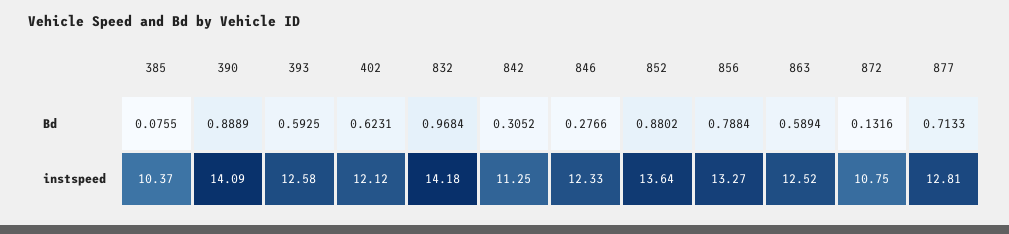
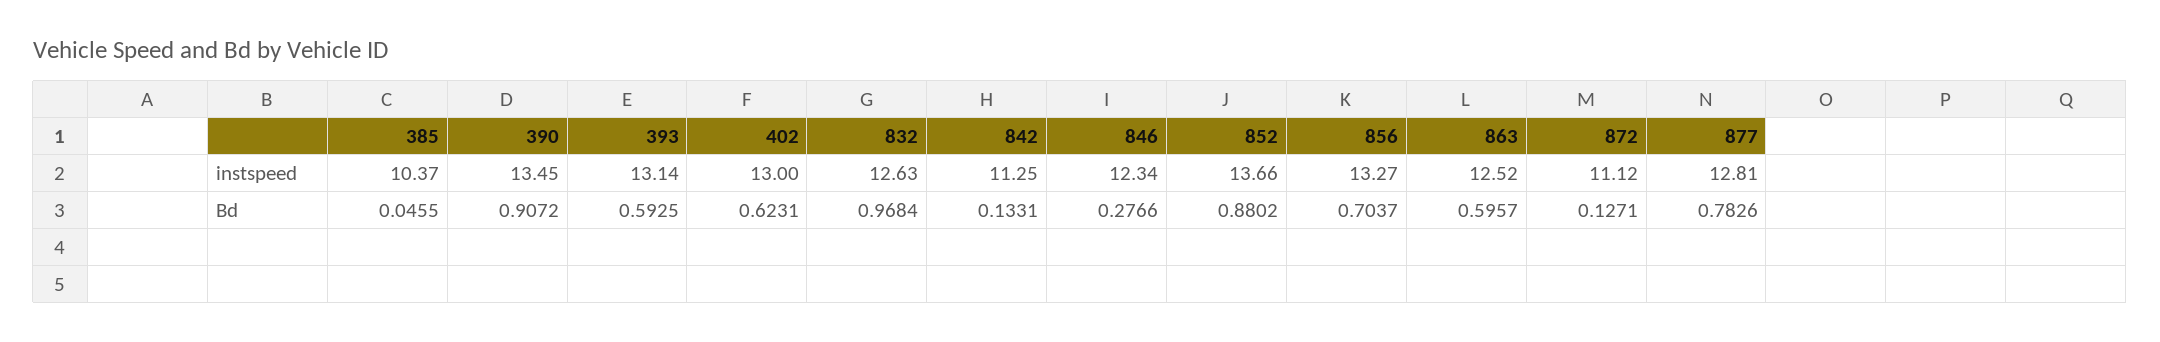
385, Bd: 0.0755 -> 0.0455
390, Bd: 0.8889 -> 0.9072
842, Bd: 0.3052 -> 0.1331
856, Bd: 0.7884 -> 0.7037
863, Bd: 0.5894 -> 0.5957
872, Bd: 0.1316 -> 0.1271
877, Bd: 0.7133 -> 0.7826
390, instspeed: 14.09 -> 13.45
393, instspeed: 12.58 -> 13.14
402, instspeed: 12.12 -> 13
832, instspeed: 14.18 -> 12.63
846, instspeed: 12.33 -> 12.34
852, instspeed: 13.64 -> 13.66
872, instspeed: 10.75 -> 11.12

